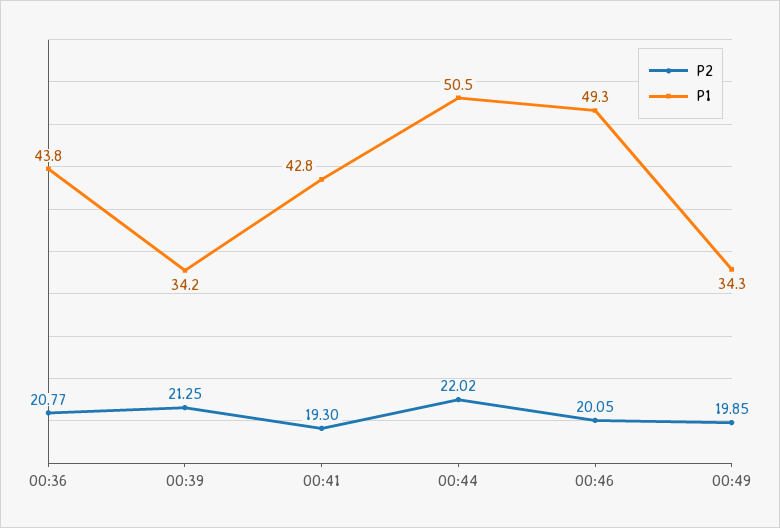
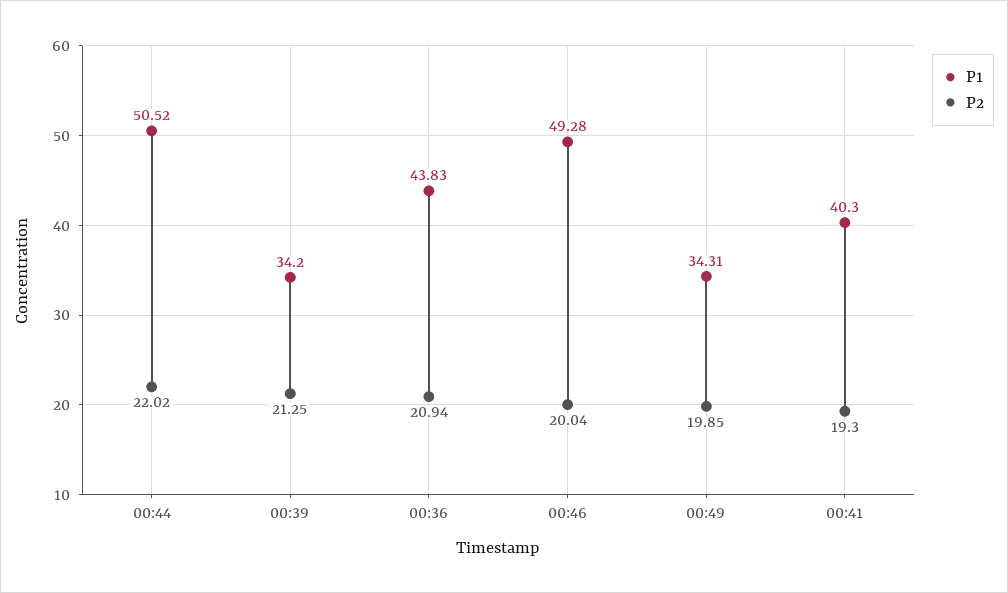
P2, 00:36: 20.77 -> 20.94
P1, 00:41: 42.8 -> 40.3
P2, 00:46: 20.05 -> 20.04

